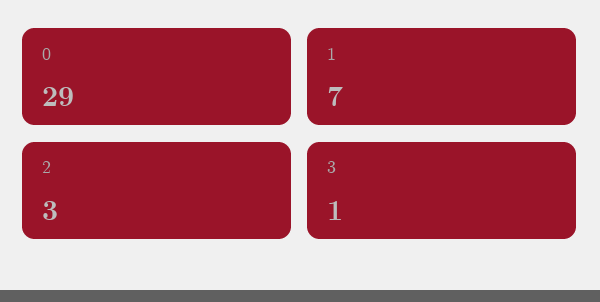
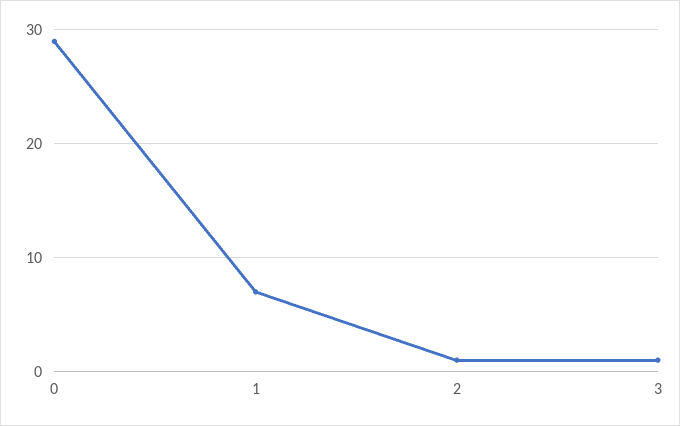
2: 3 -> 1

